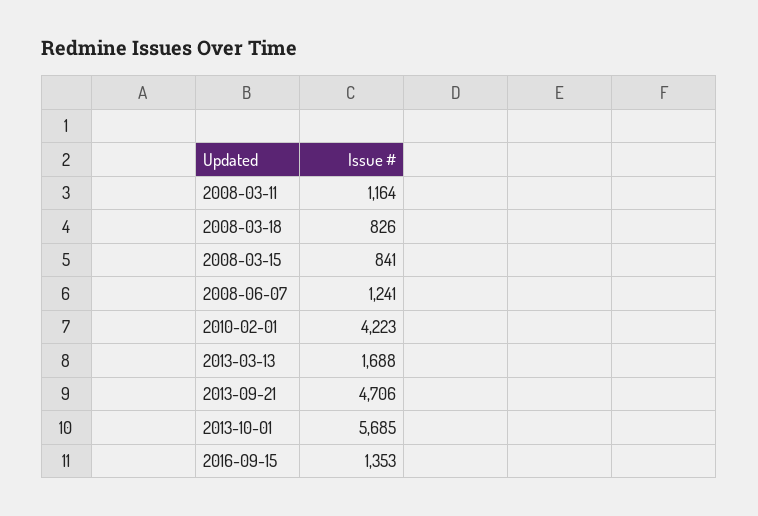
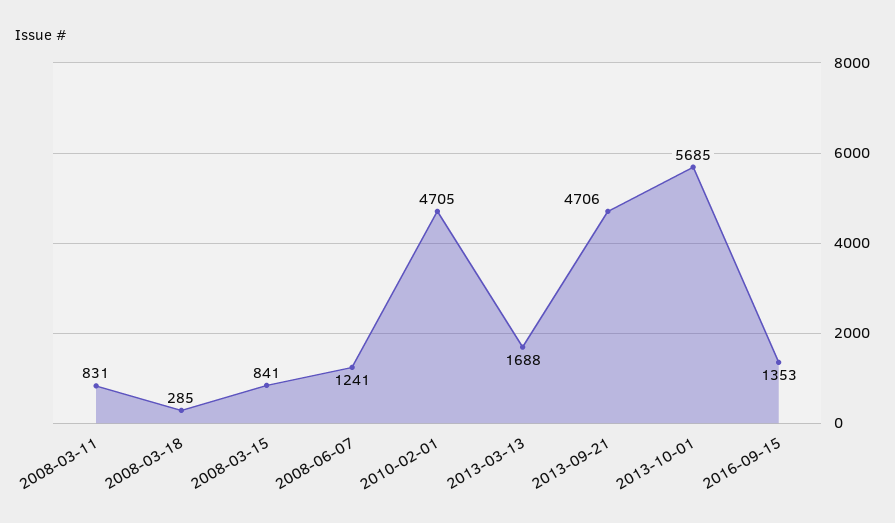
2008-03-11: 1164 -> 831
2008-03-18: 826 -> 285
2010-02-01: 4223 -> 4705

